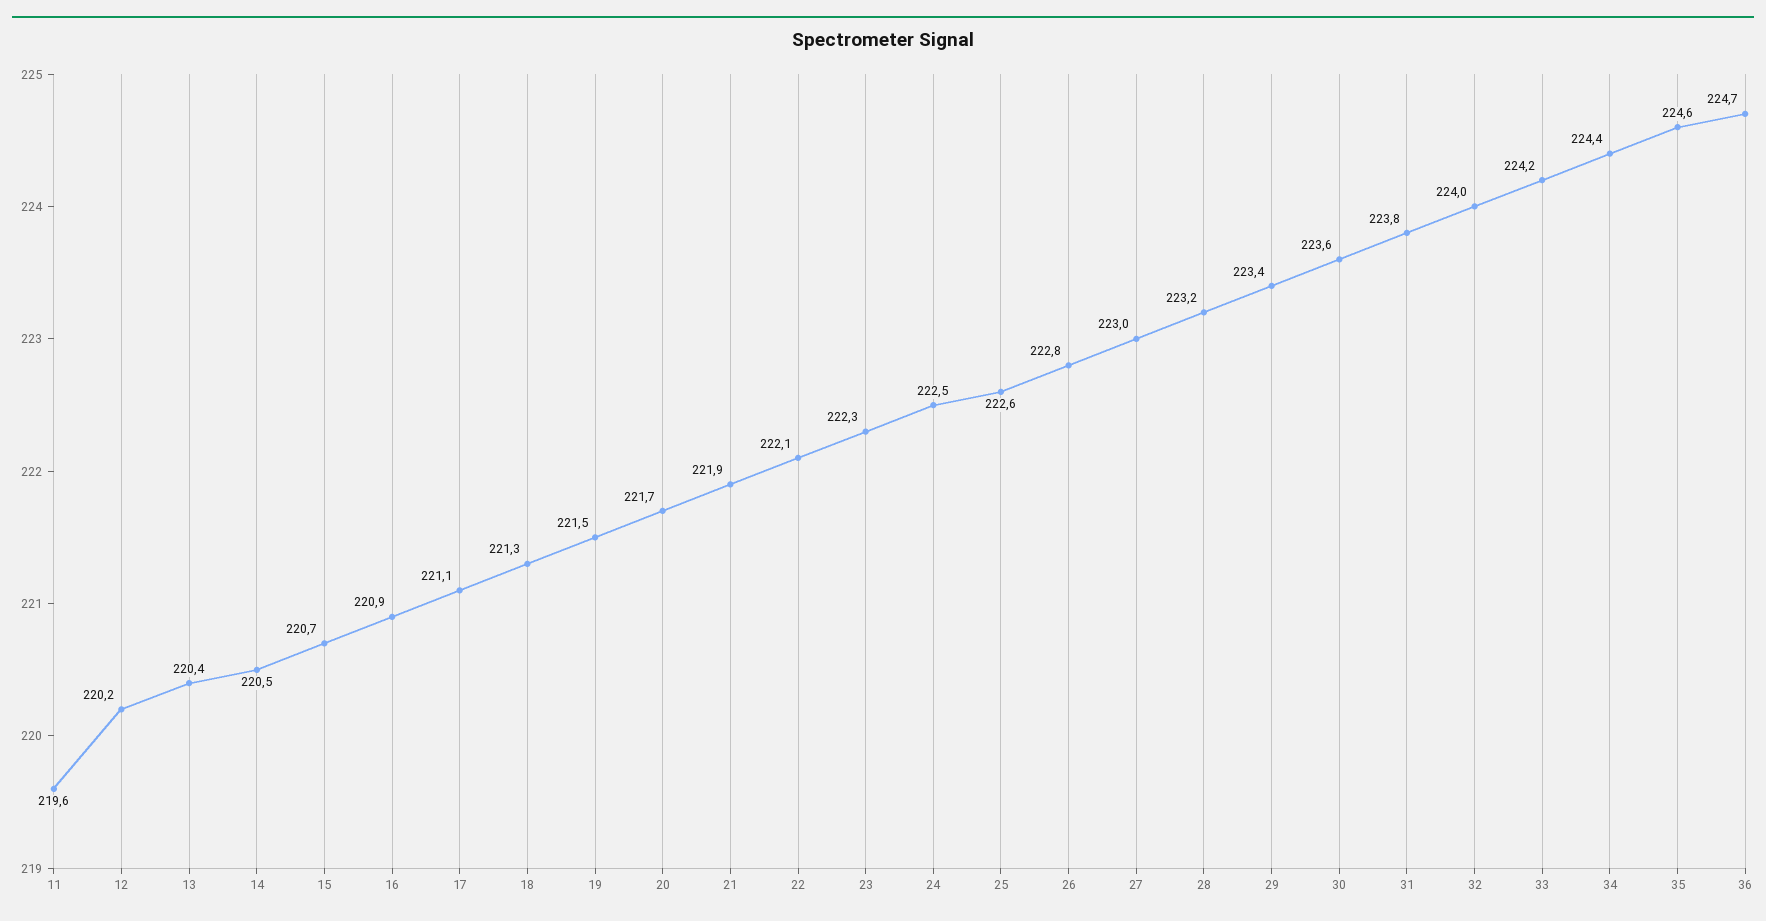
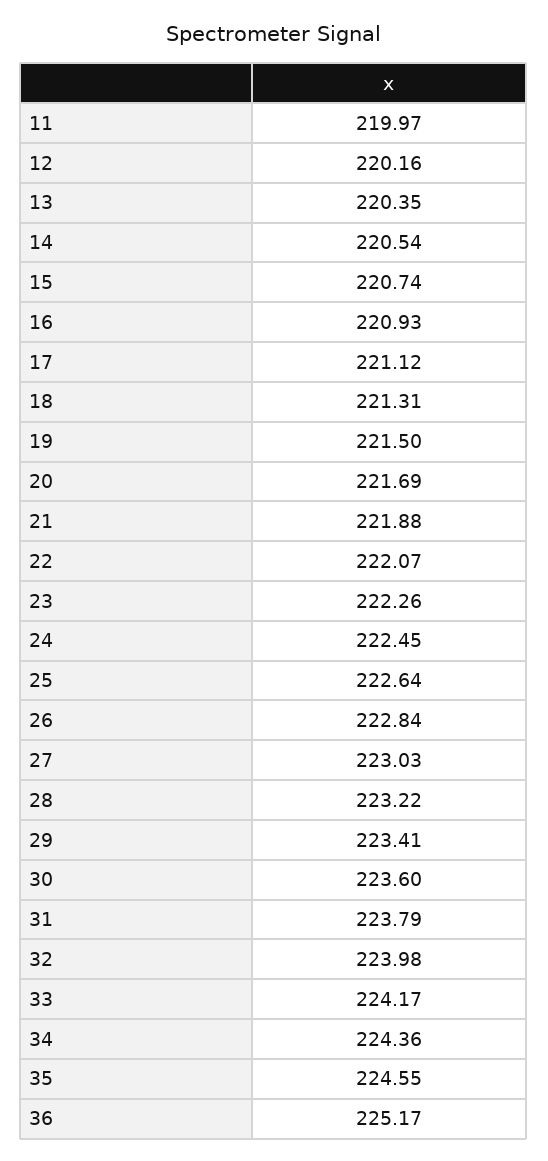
11: 219.6 -> 219.97
36: 224.7 -> 225.17

